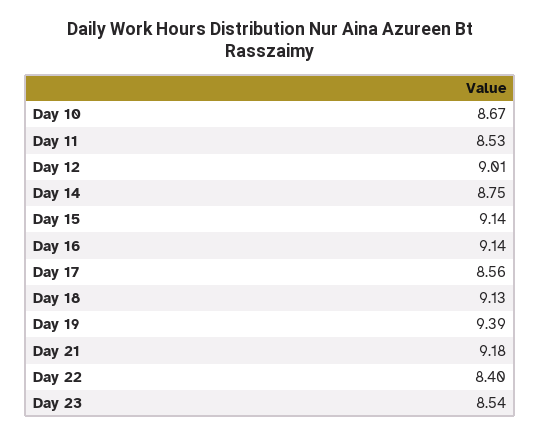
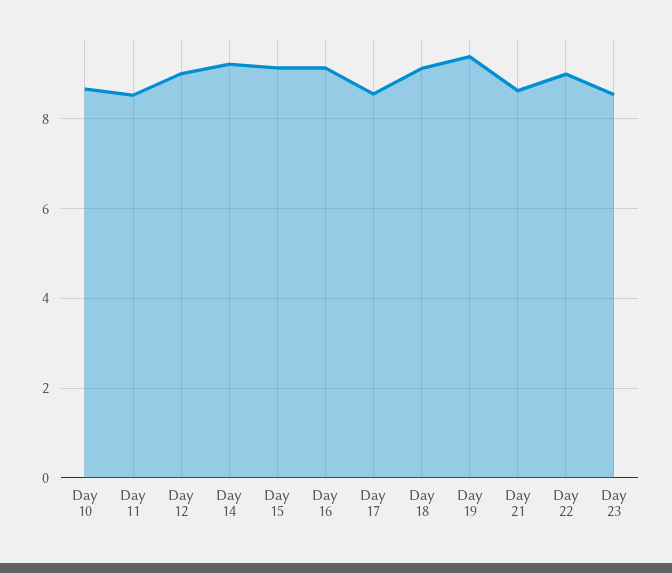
Day 14: 8.75 -> 9.2
Day 21: 9.18 -> 8.6
Day 22: 8.4 -> 9

